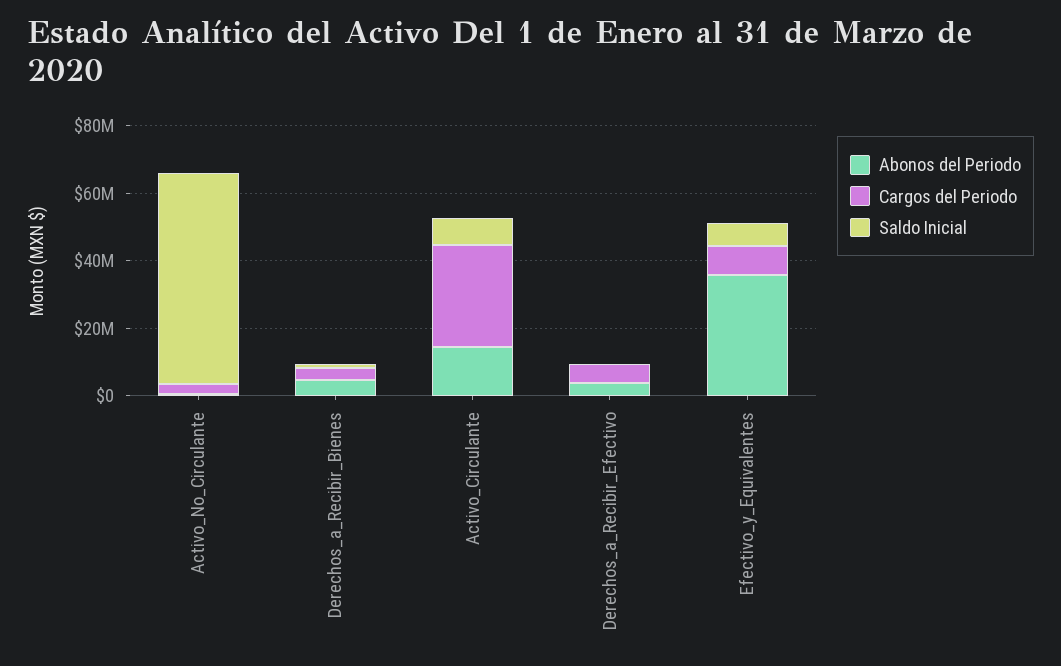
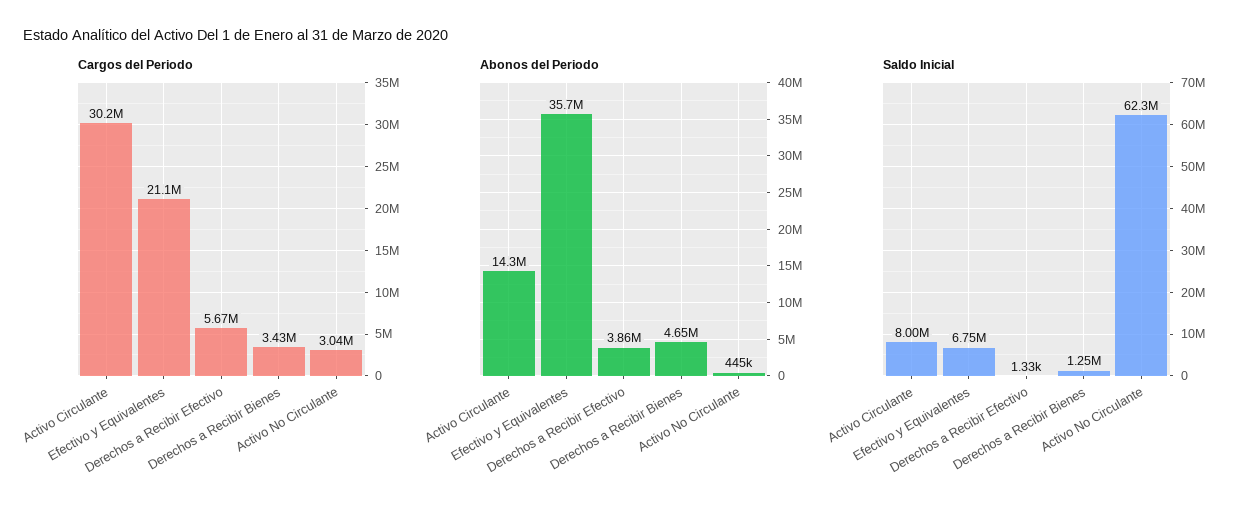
Cargos del Periodo, Efectivo_y_Equivalentes: 10000000 -> 21100000

